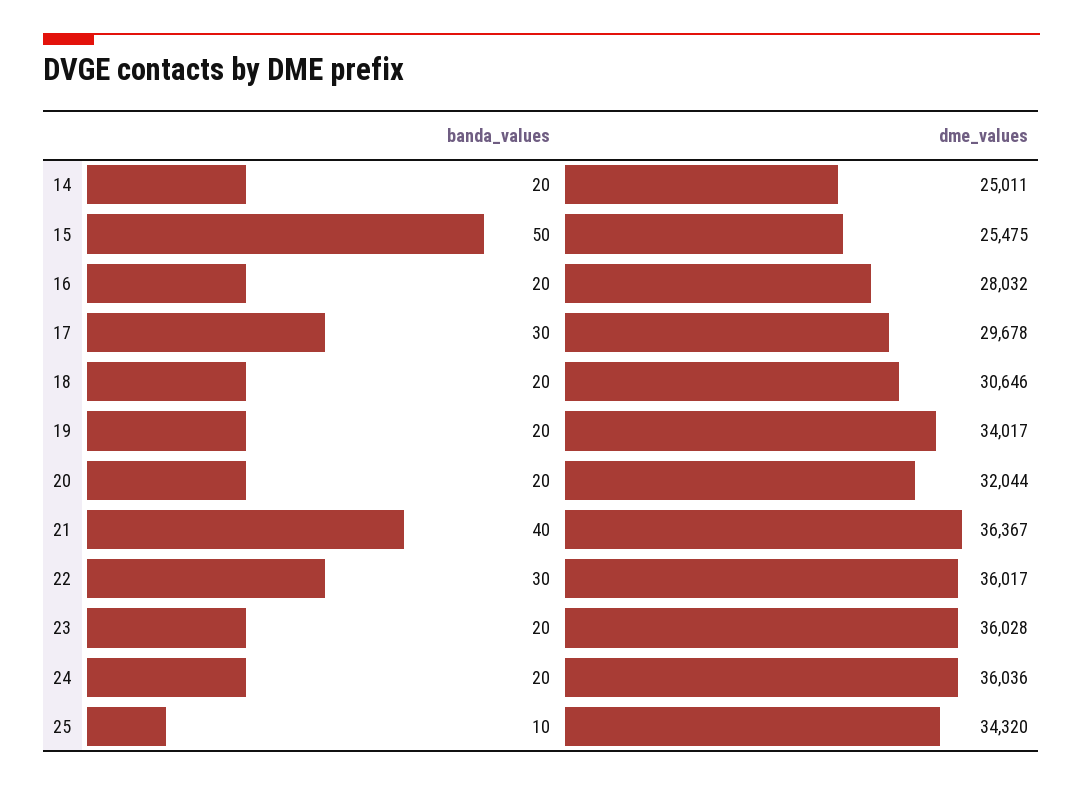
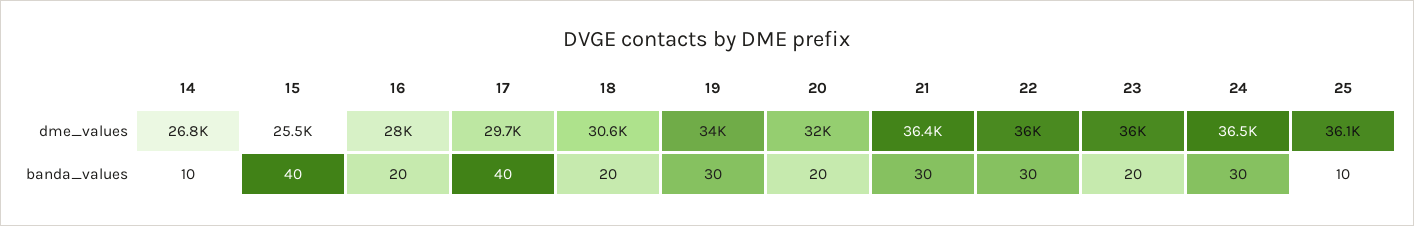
banda_values, 14: 20 -> 10
dme_values, 14: 25011 -> 26800
banda_values, 15: 50 -> 40
banda_values, 17: 30 -> 40
banda_values, 19: 20 -> 30
banda_values, 21: 40 -> 30
banda_values, 24: 20 -> 30
dme_values, 24: 36036 -> 36500
dme_values, 25: 34320 -> 36100

